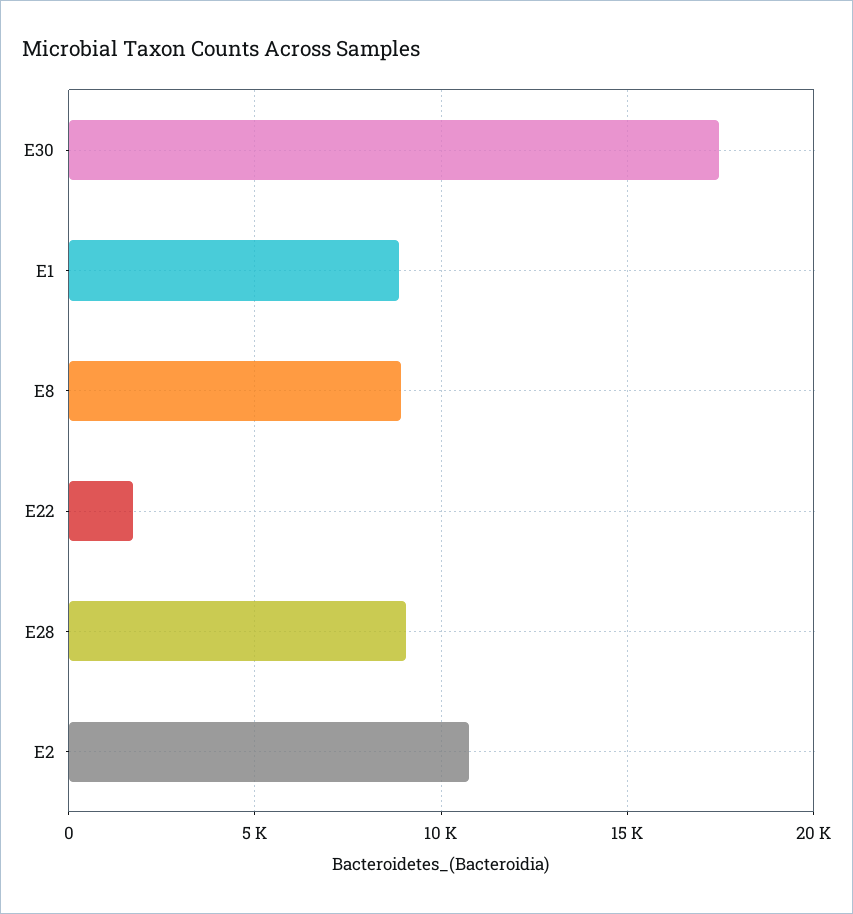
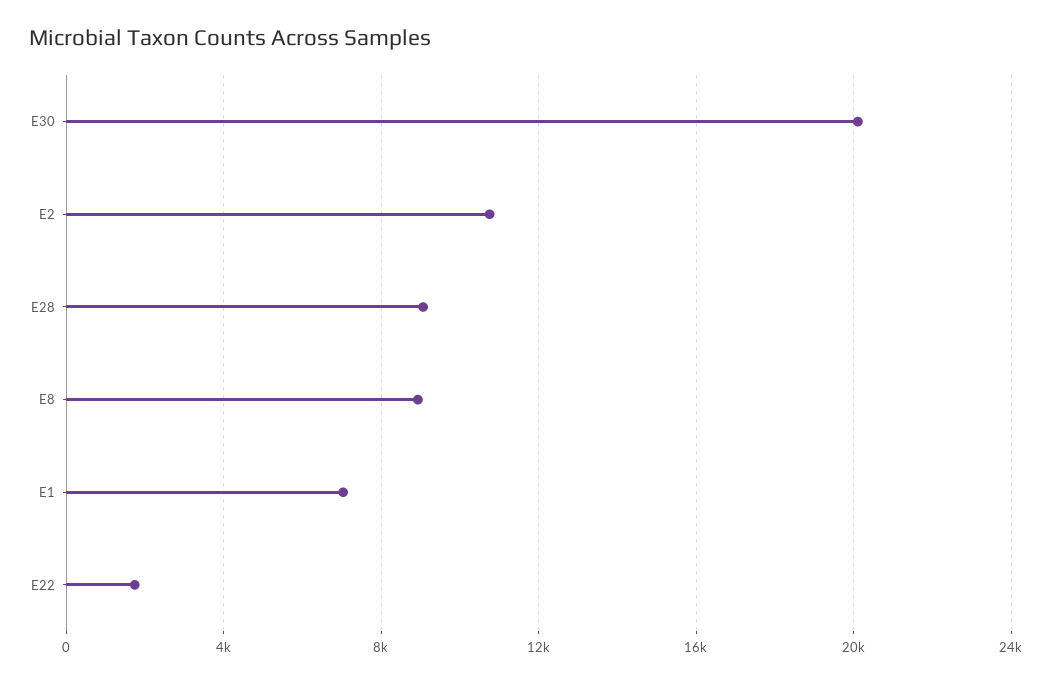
E30: 17500 -> 20000
E1: 9000 -> 7000

